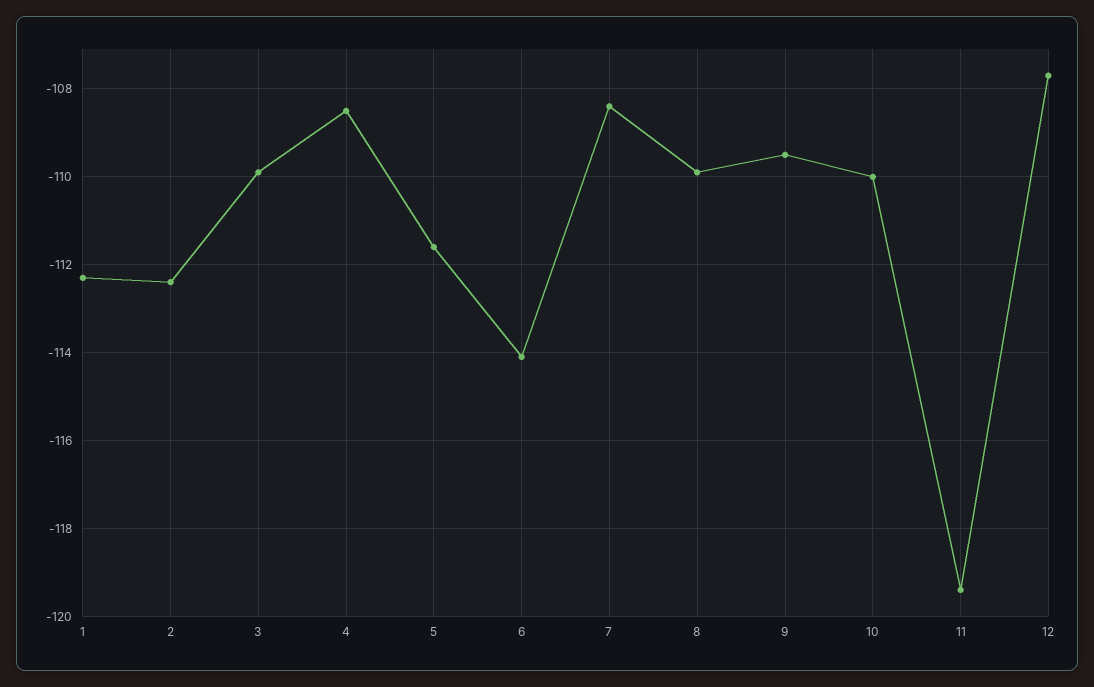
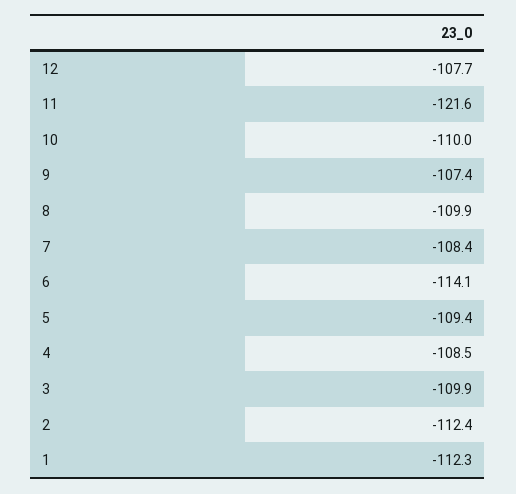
5: -111.5 -> -109.4
9: -109.5 -> -107.4
11: -119.5 -> -121.6

